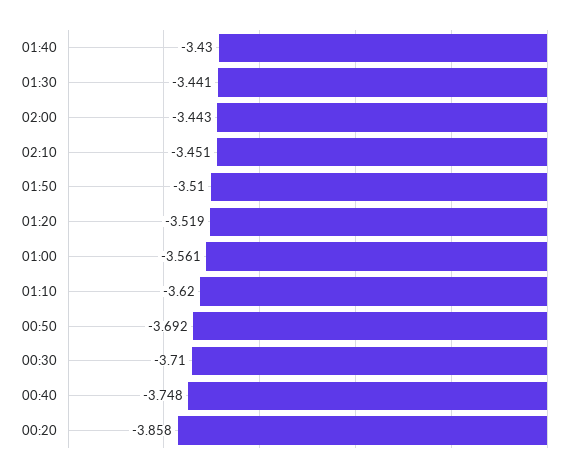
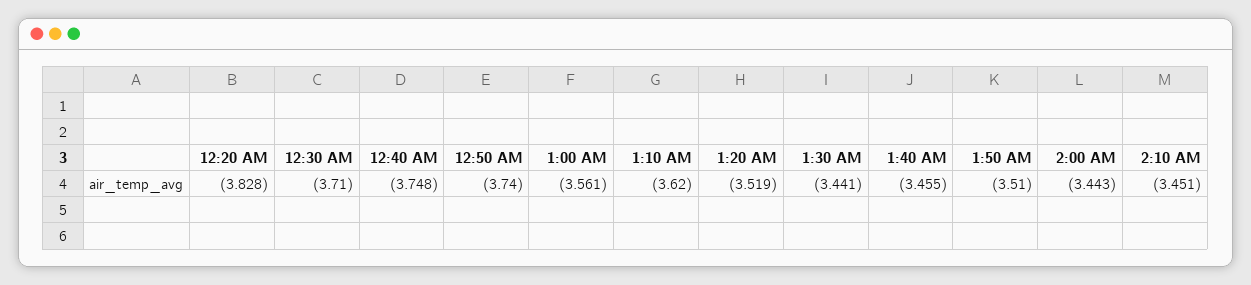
01:40: -3.43 -> -3.455
00:50: -3.692 -> -3.74
00:20: -3.858 -> -3.828

